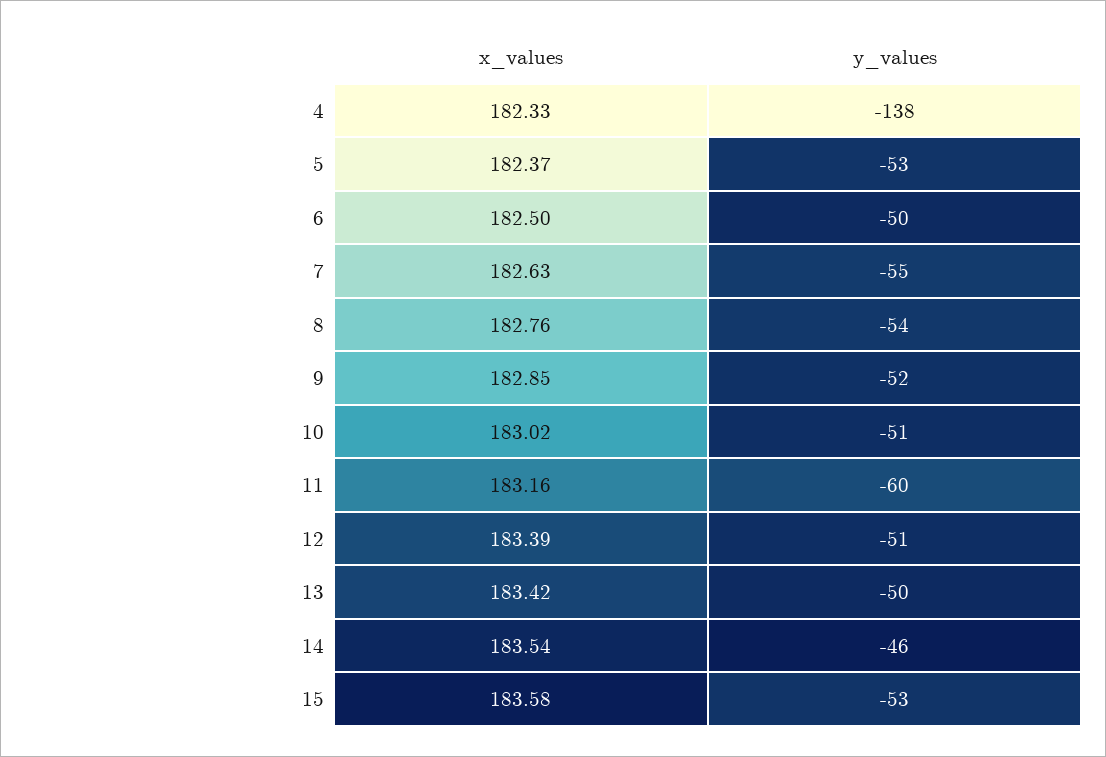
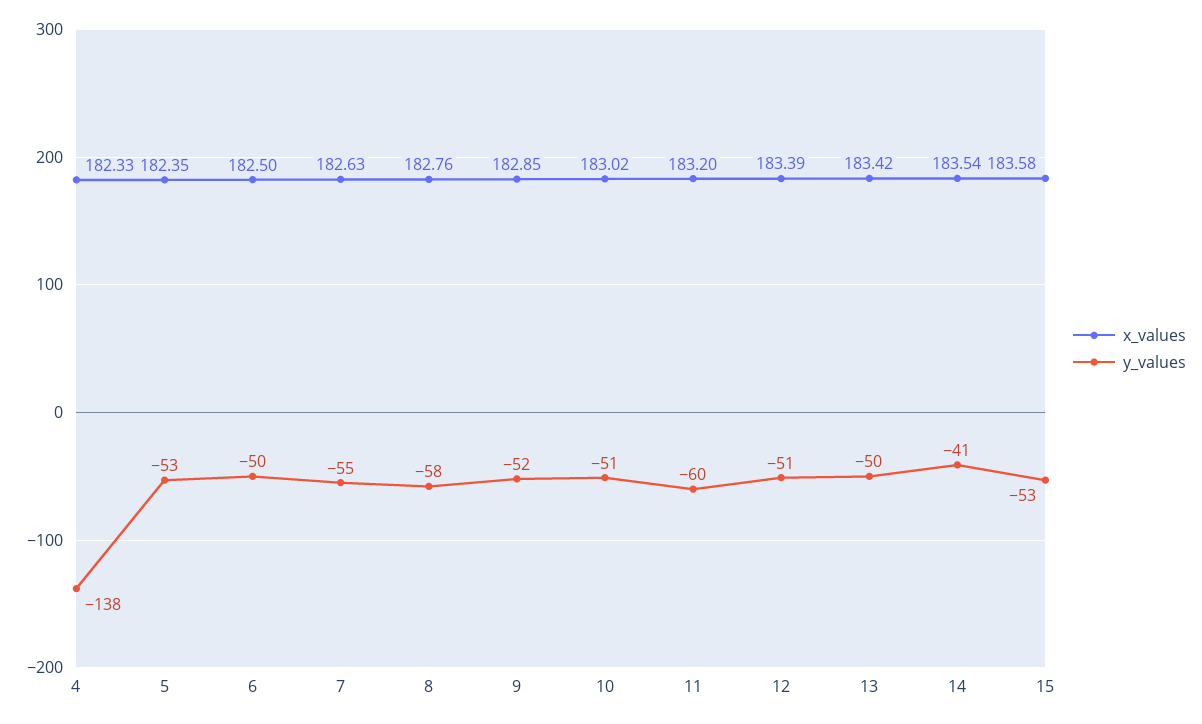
x_values, 5: 182.37 -> 182.35
y_values, 8: -54 -> -58
x_values, 11: 183.16 -> 183.2
y_values, 14: -46 -> -41

